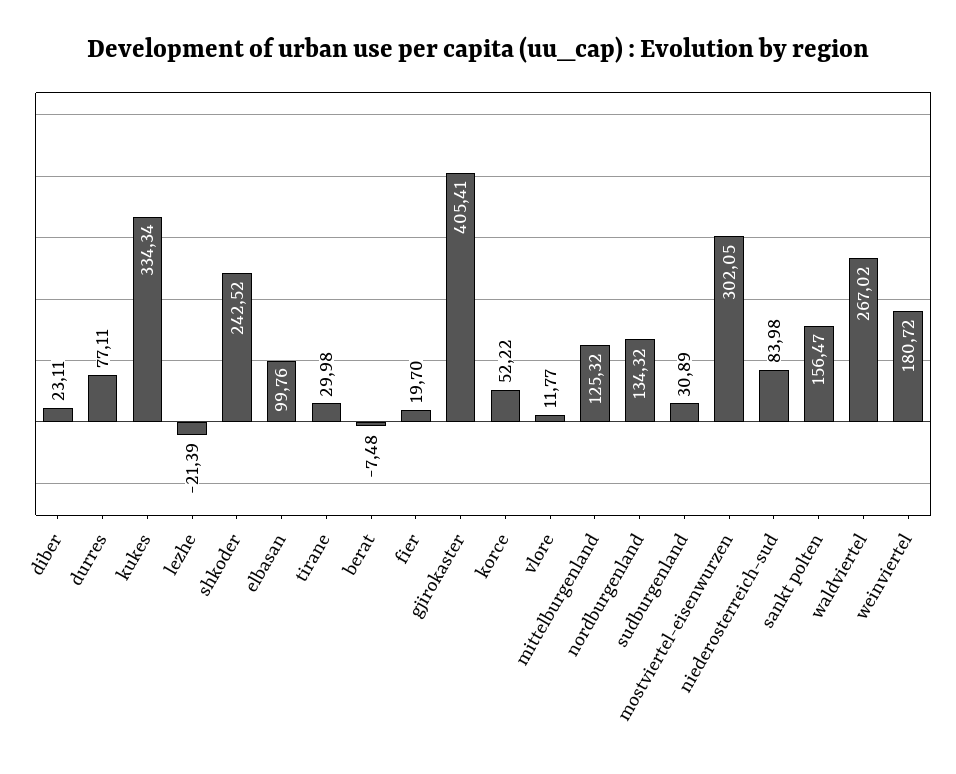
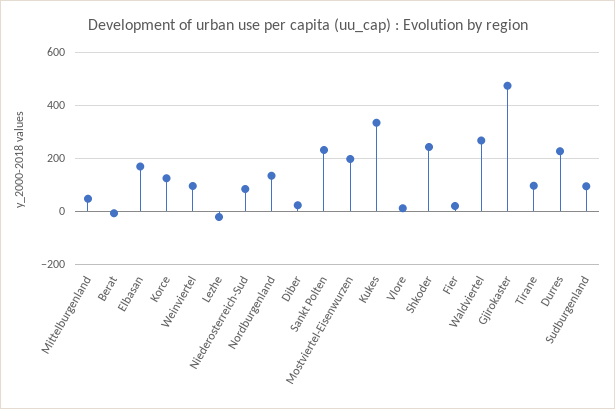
durres: 77.11 -> 225
elbasan: 99.76 -> 175
tirane: 29.98 -> 100
gjirokaster: 405.41 -> 475
korce: 52.22 -> 125
mittelburgenland: 125.32 -> 50
sudburgenland: 30.89 -> 100
mostviertel-eisenwurzen: 302.05 -> 200
sankt polten: 156.47 -> 225
weinviertel: 180.72 -> 100

